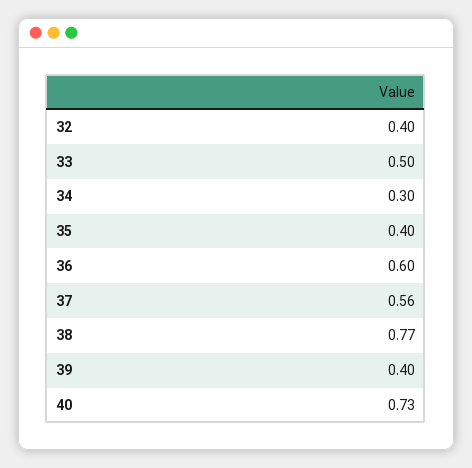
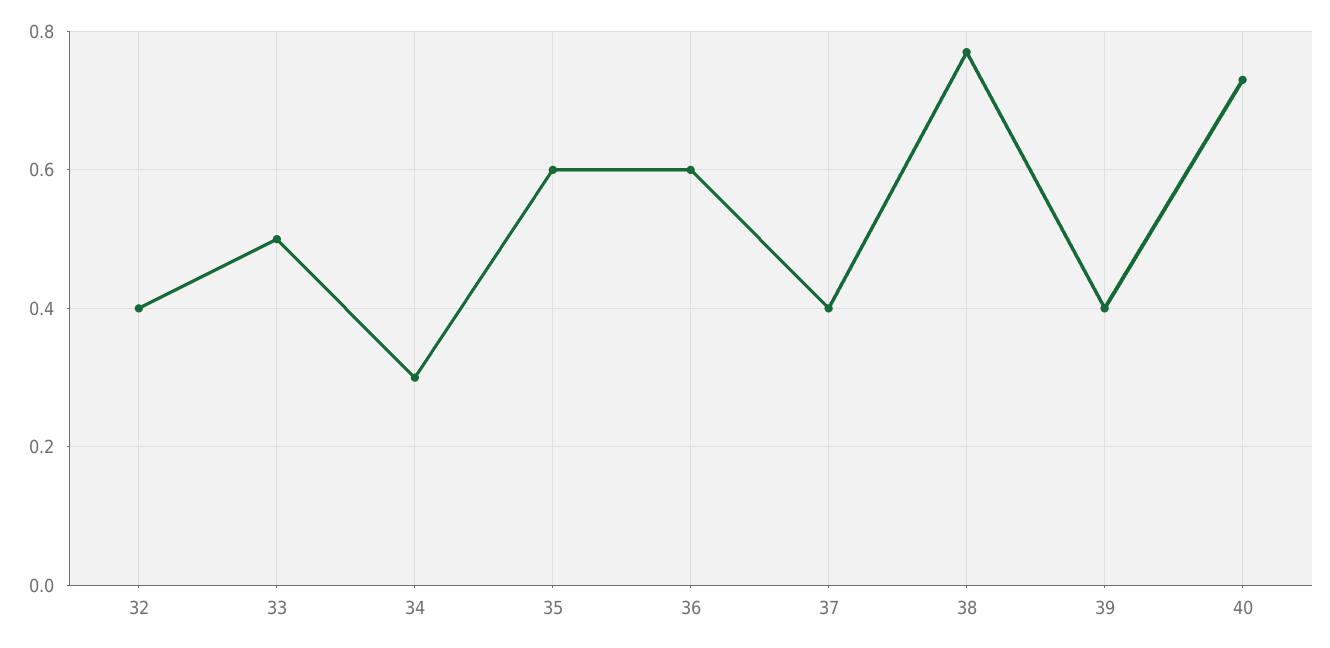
35: 0.4 -> 0.6
37: 0.56 -> 0.4

